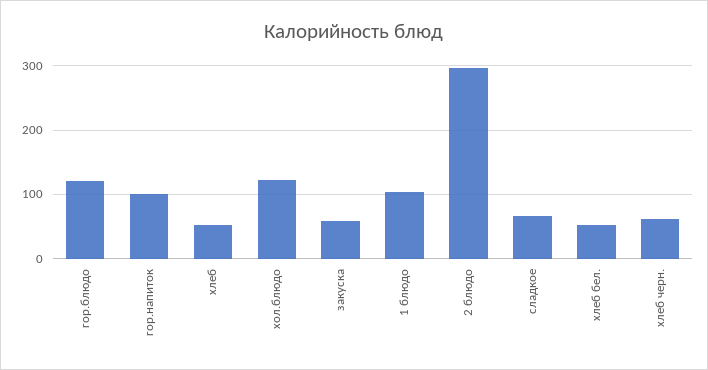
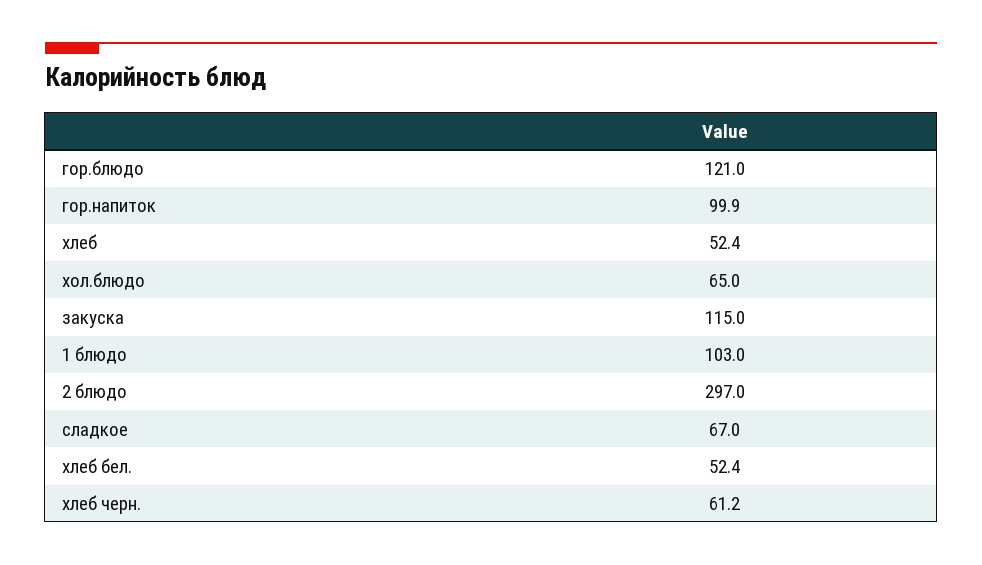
хол.блюдо: 120 -> 65
закуска: 60 -> 115

